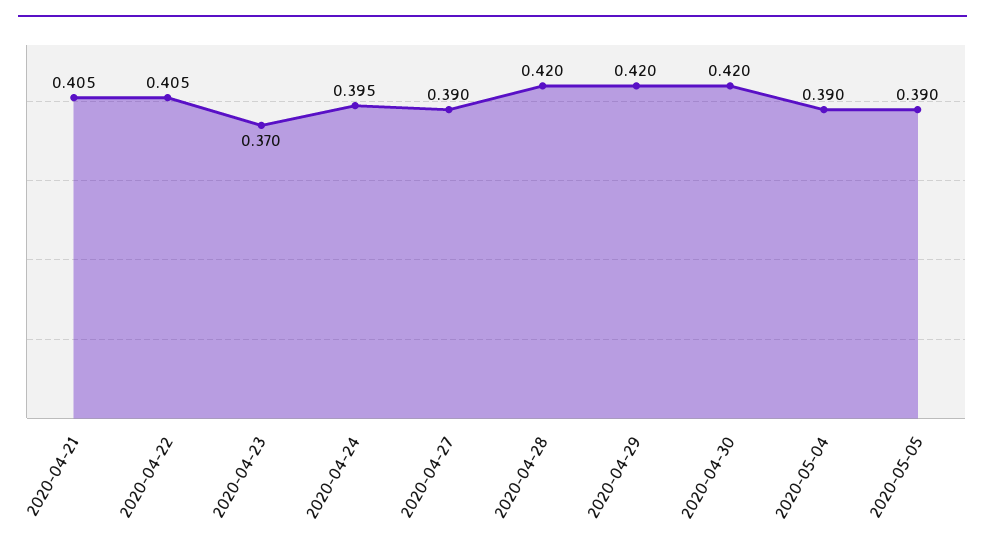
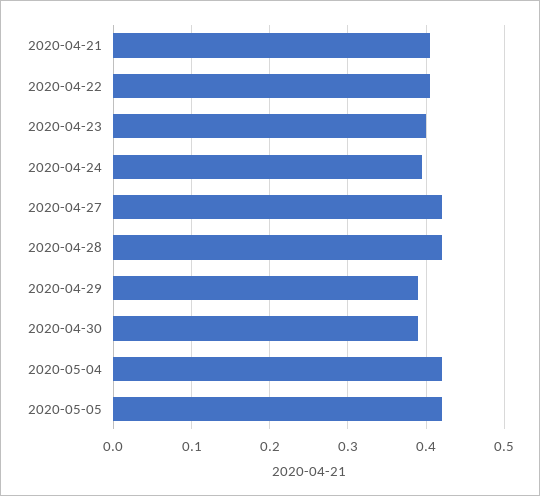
2020-04-23: 0.37 -> 0.4
2020-04-27: 0.39 -> 0.42
2020-04-29: 0.42 -> 0.39
2020-04-30: 0.42 -> 0.39
2020-05-04: 0.39 -> 0.42
2020-05-05: 0.39 -> 0.42

